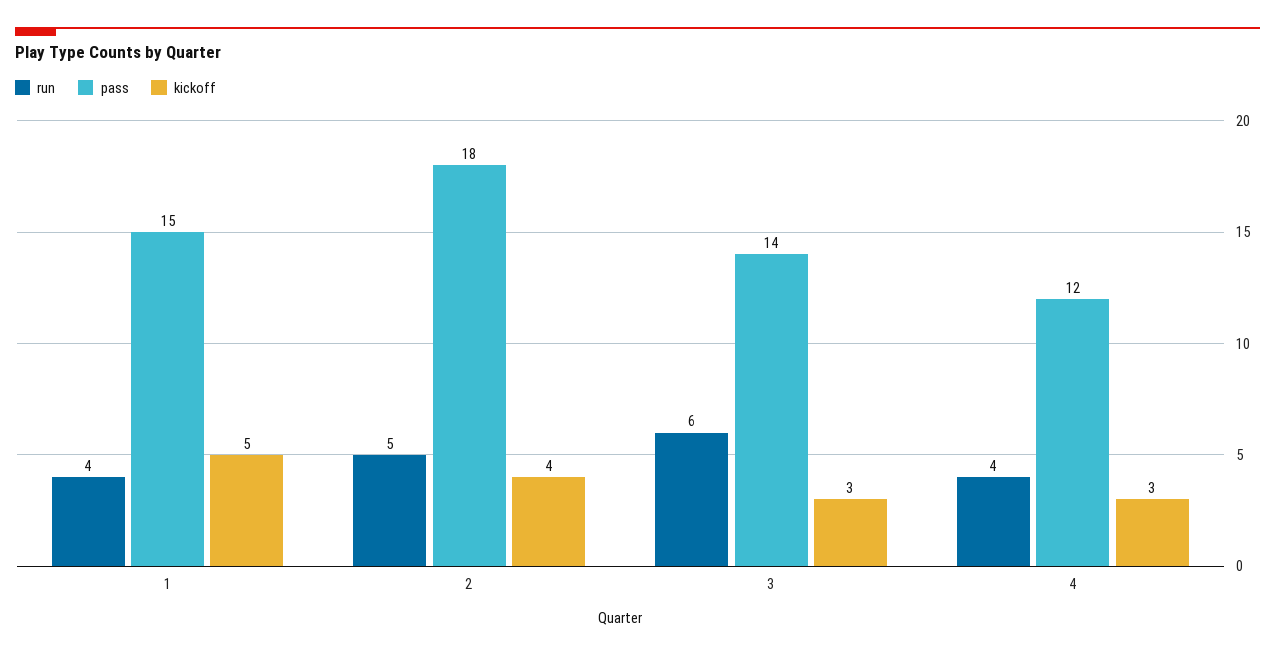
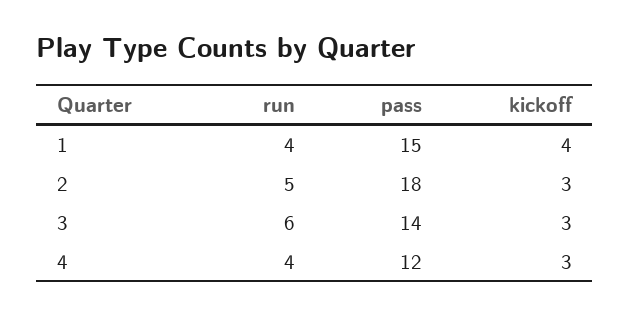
kickoff, 1: 5 -> 4
kickoff, 2: 4 -> 3

